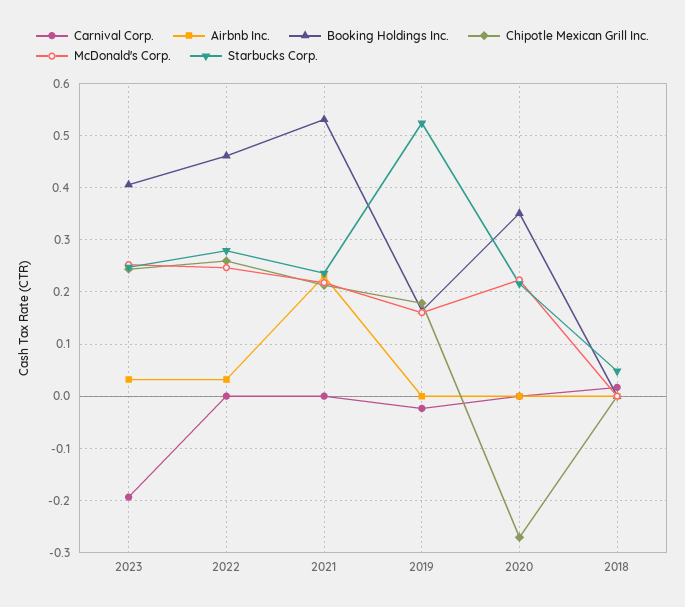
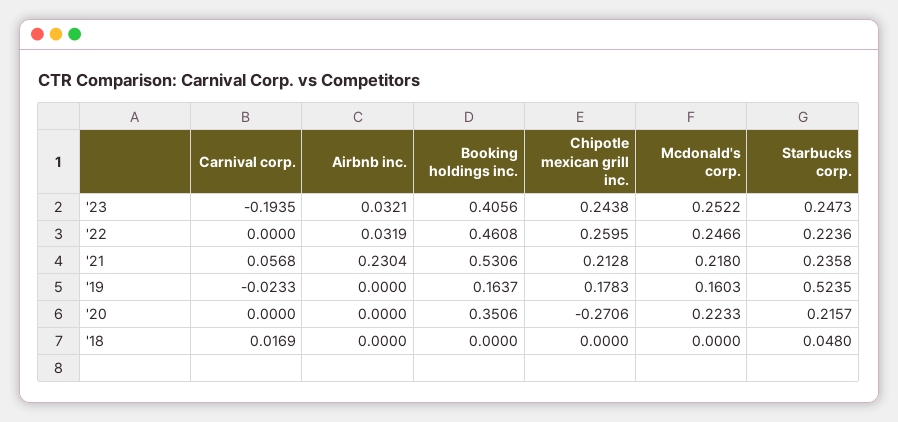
Starbucks Corp., 2022: 0.28 -> 0.2236
Carnival Corp., 2021: 0 -> 0.0568

